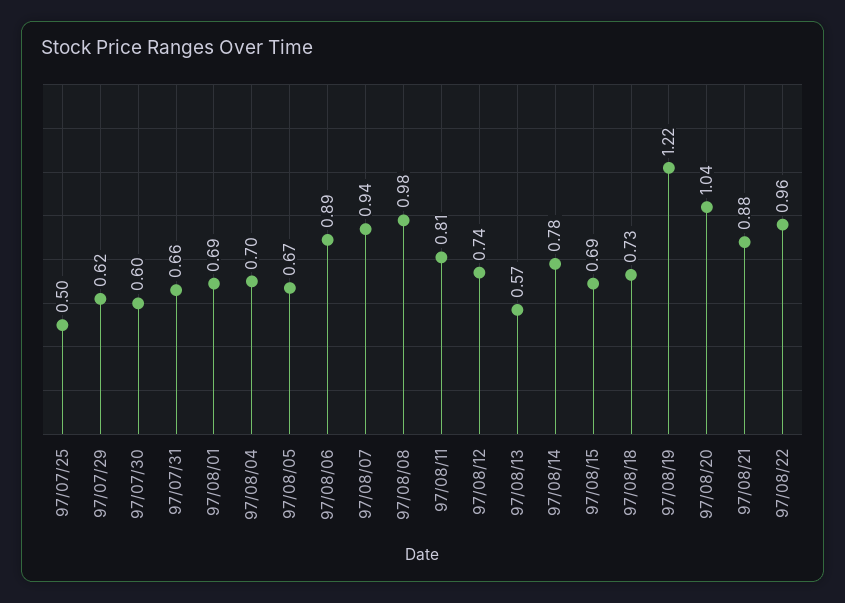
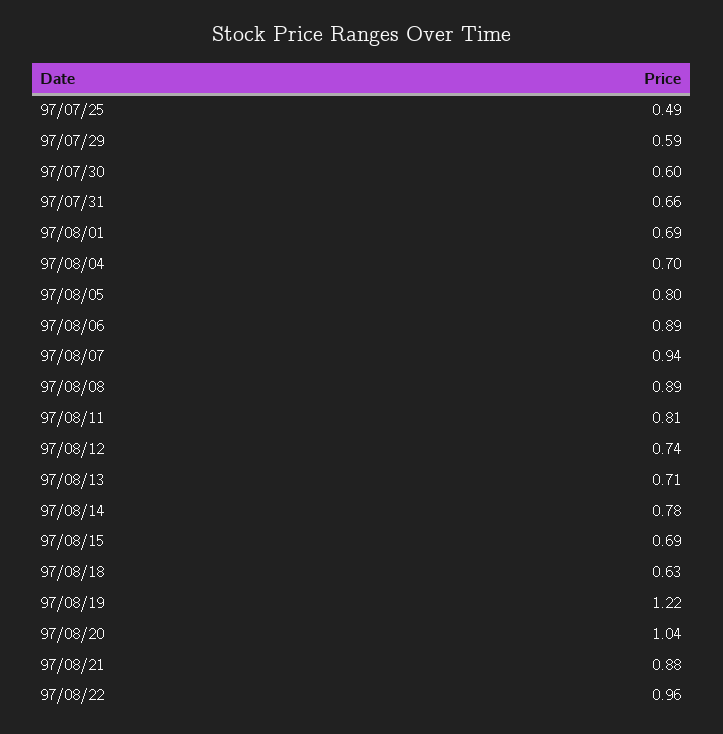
97/07/25: 0.5 -> 0.49
97/07/29: 0.62 -> 0.59
97/08/05: 0.67 -> 0.8
97/08/08: 0.98 -> 0.89
97/08/13: 0.57 -> 0.71
97/08/18: 0.73 -> 0.63

